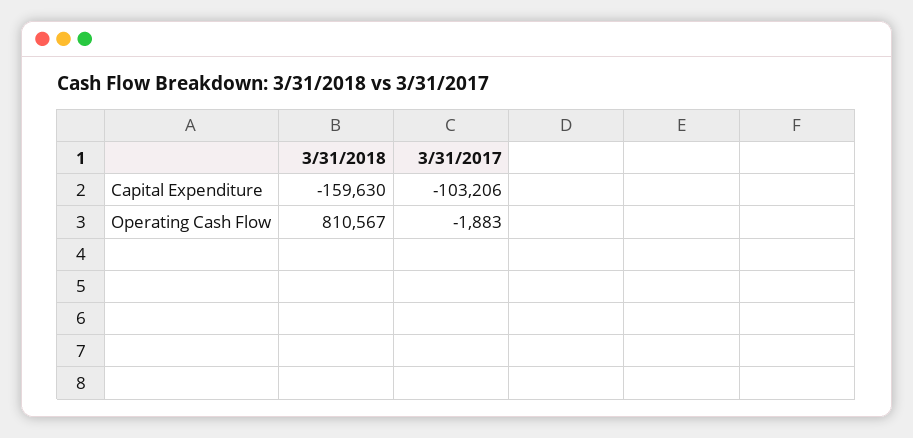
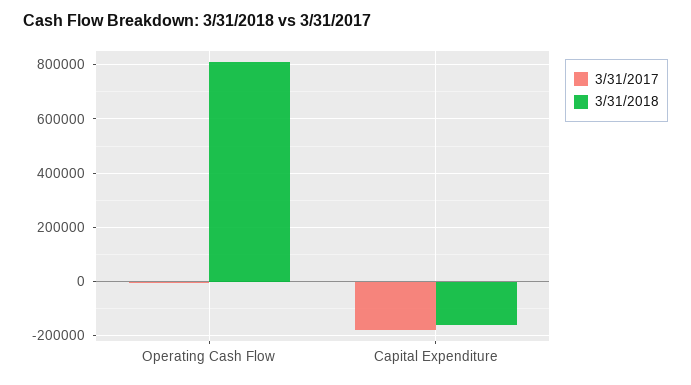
3/31/2017, Capital Expenditure: -103206 -> -175000

